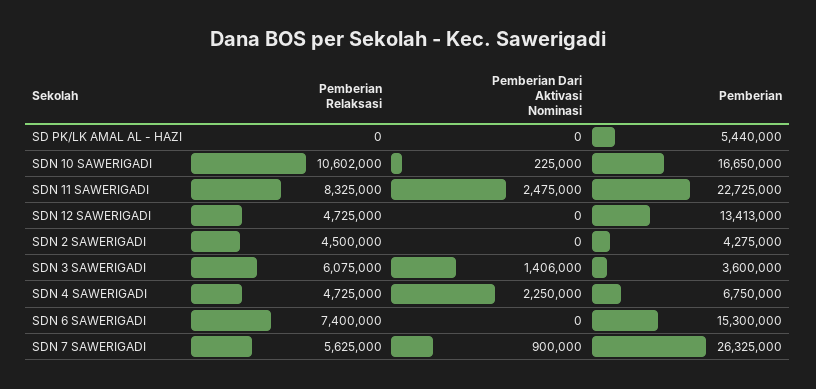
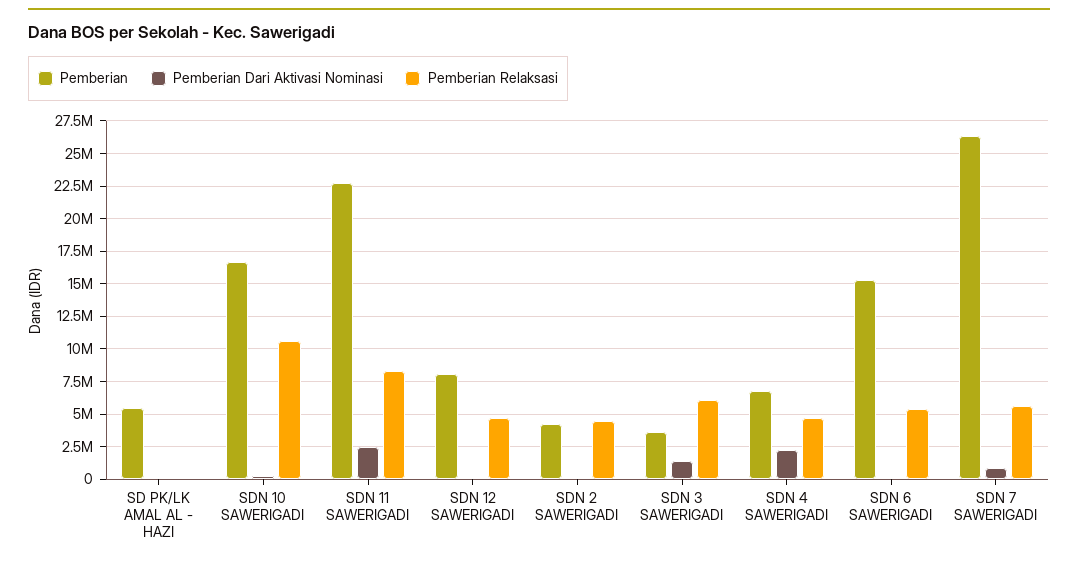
Pemberian, SDN 12 SAWERIGADI: 13413000 -> 8000000
Pemberian Relaksasi, SDN 6 SAWERIGADI: 7400000 -> 5500000

